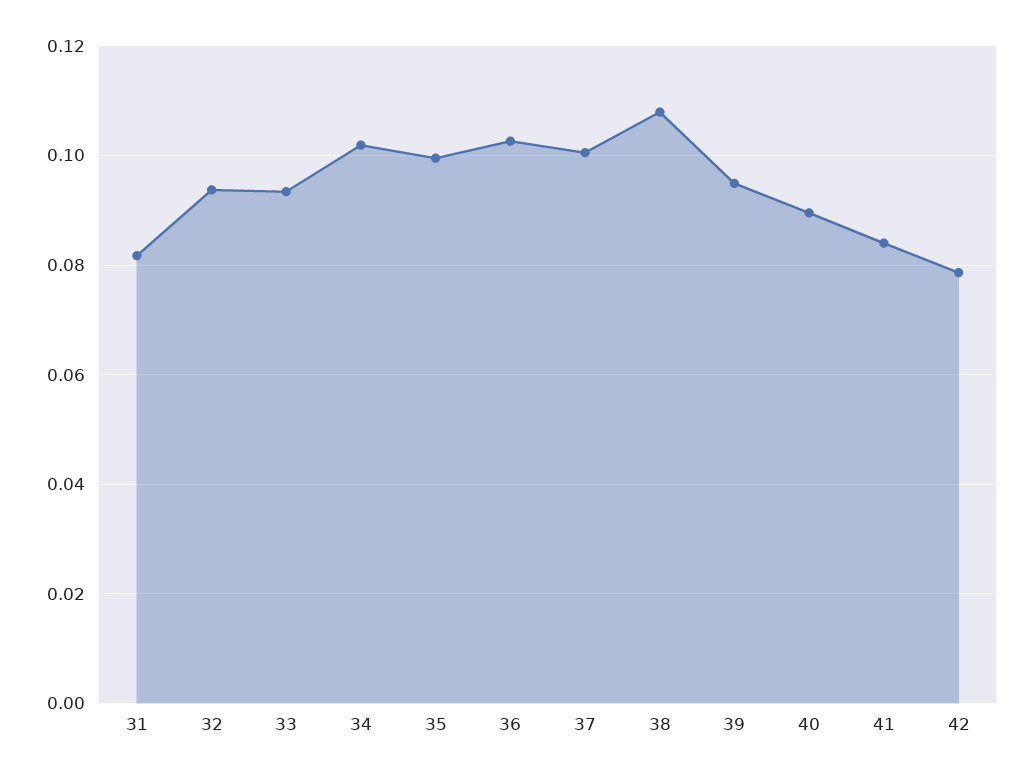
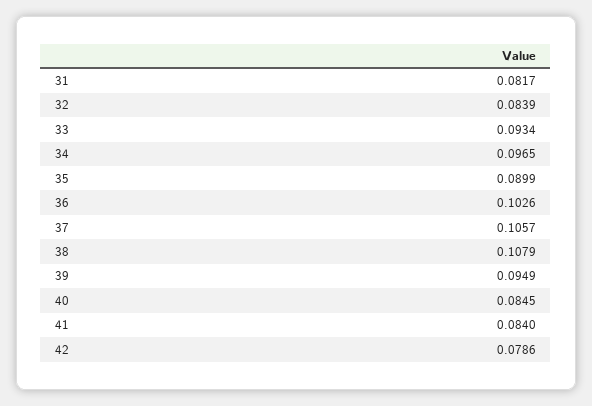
32: 0.094 -> 0.0839
34: 0.102 -> 0.0965
35: 0.1 -> 0.0899
37: 0.1 -> 0.1057
40: 0.09 -> 0.0845

